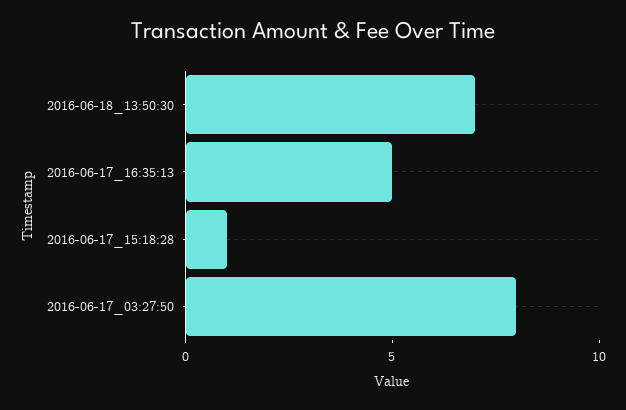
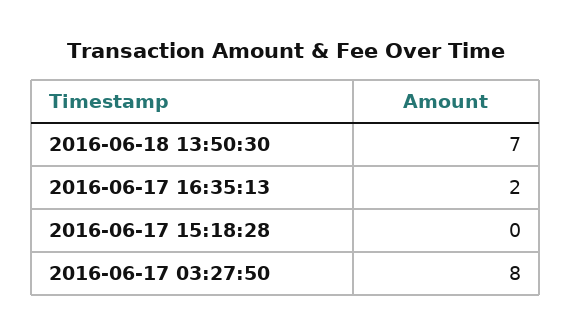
2016-06-17_16:35:13: 5 -> 2
2016-06-17_15:18:28: 1 -> 0

